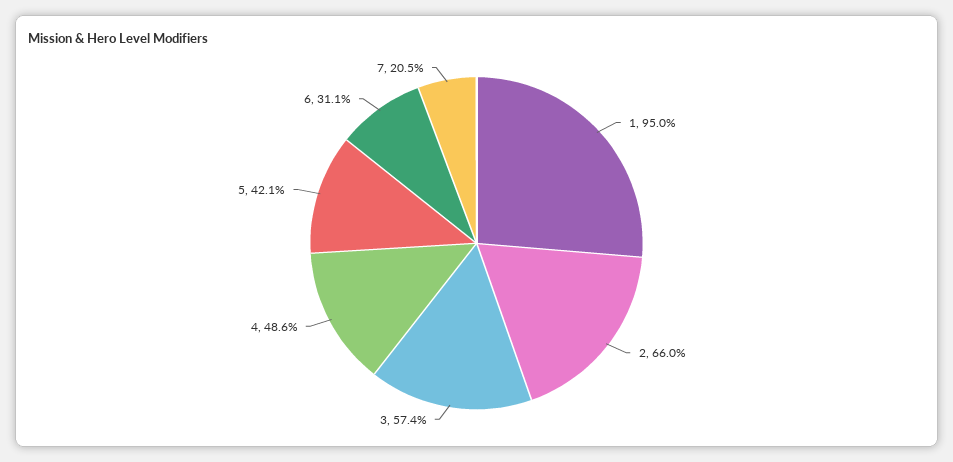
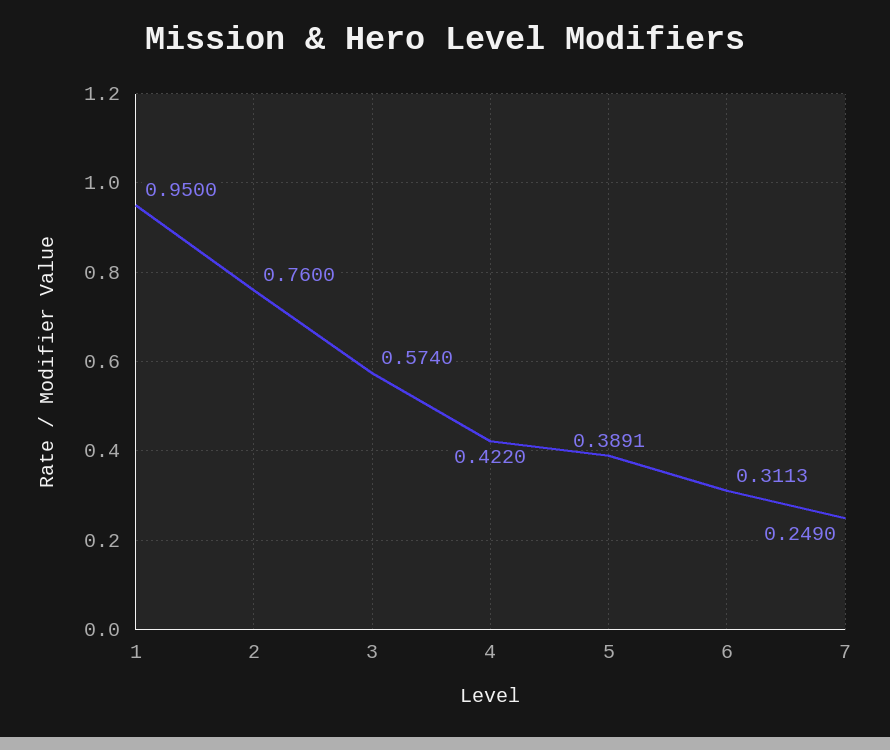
2: 0.66 -> 0.76
4: 0.486 -> 0.422
5: 0.421 -> 0.3891
7: 0.205 -> 0.249

